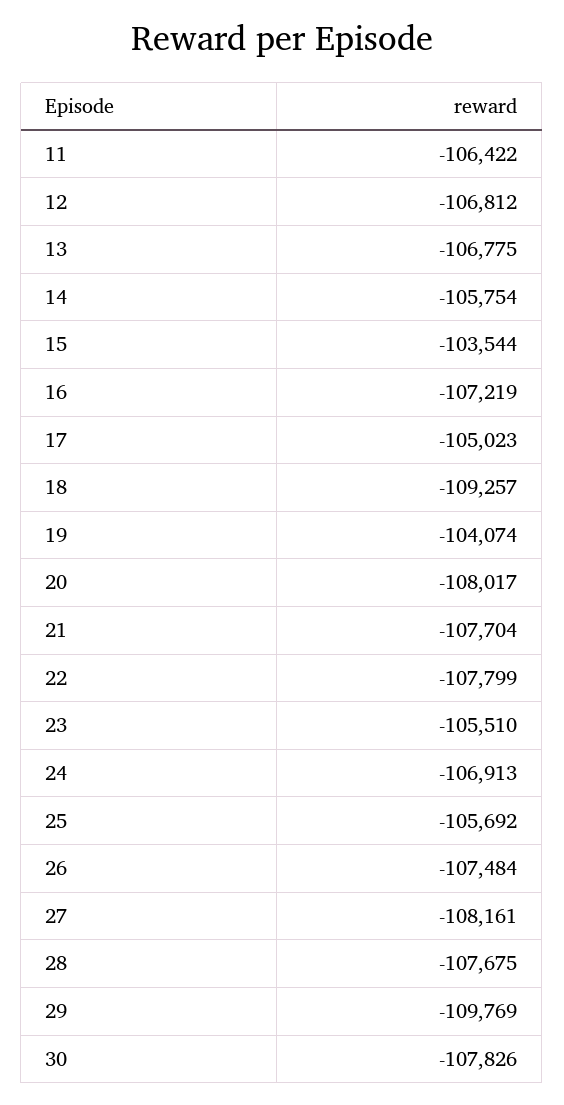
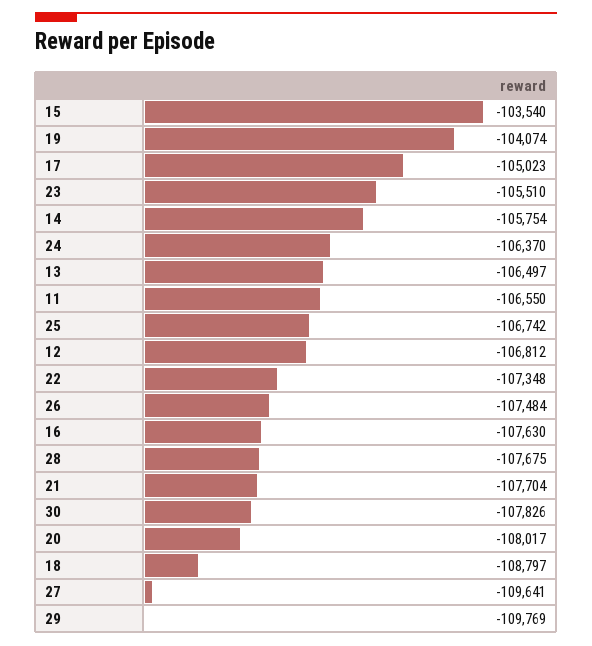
11: -106422 -> -106550
13: -106775 -> -106497
15: -103544 -> -103540
16: -107219 -> -107630
18: -109257 -> -108797
22: -107799 -> -107348
24: -106913 -> -106370
25: -105692 -> -106742
27: -108161 -> -109641

